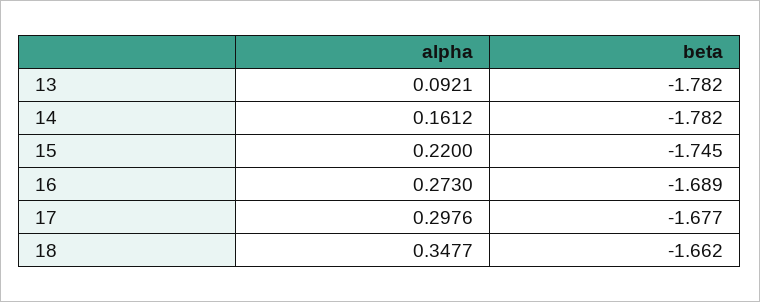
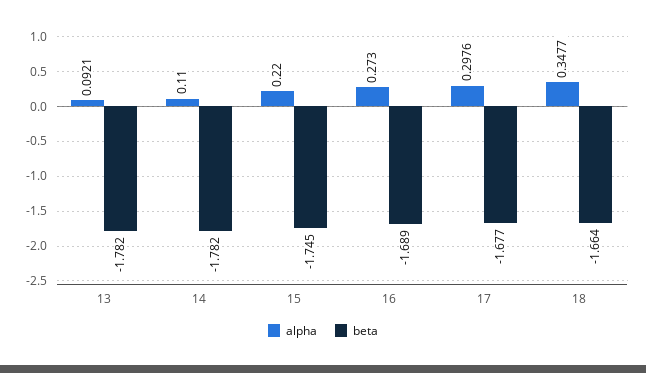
alpha, 14: 0.1612 -> 0.11
beta, 18: -1.662 -> -1.664

